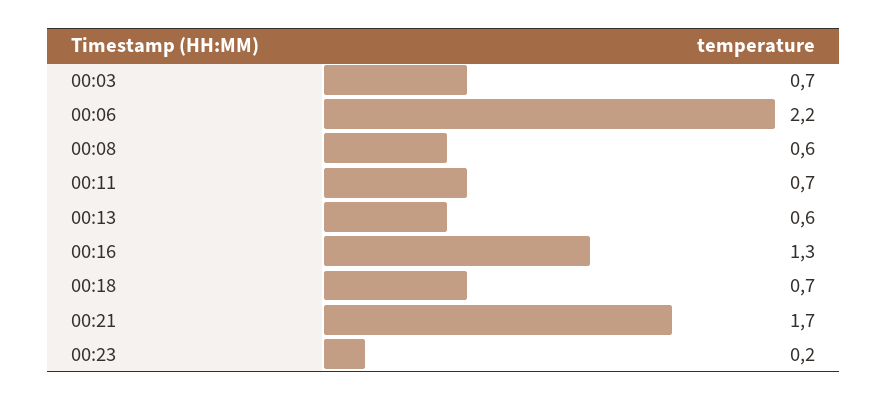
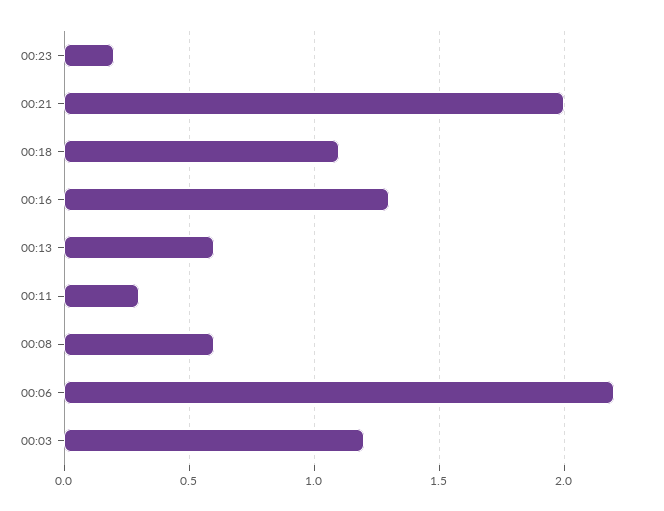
00:03: 0.7 -> 1.2
00:11: 0.7 -> 0.3
00:18: 0.7 -> 1.1
00:21: 1.7 -> 2

